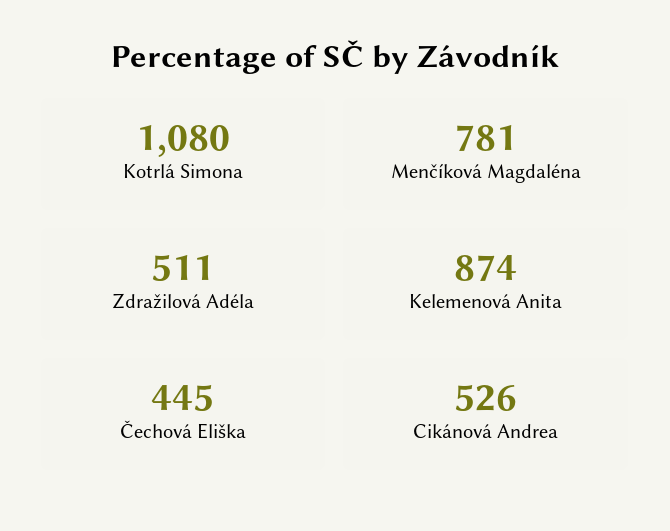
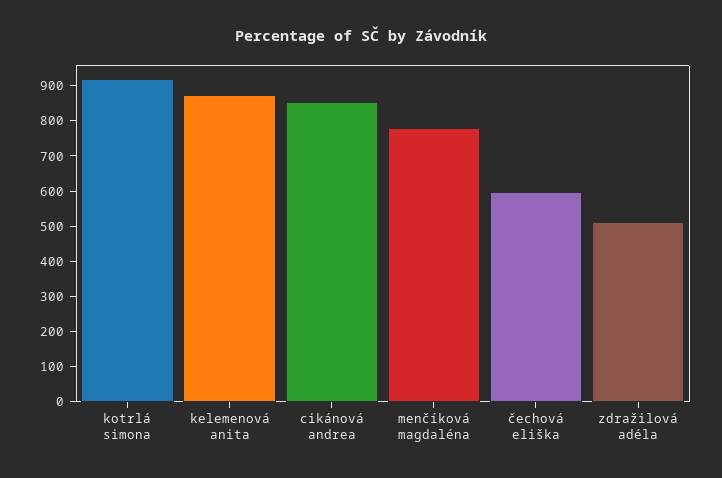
Kotrlá Simona: 1080 -> 925
Čechová Eliška: 445 -> 600
Cikánová Andrea: 526 -> 850

